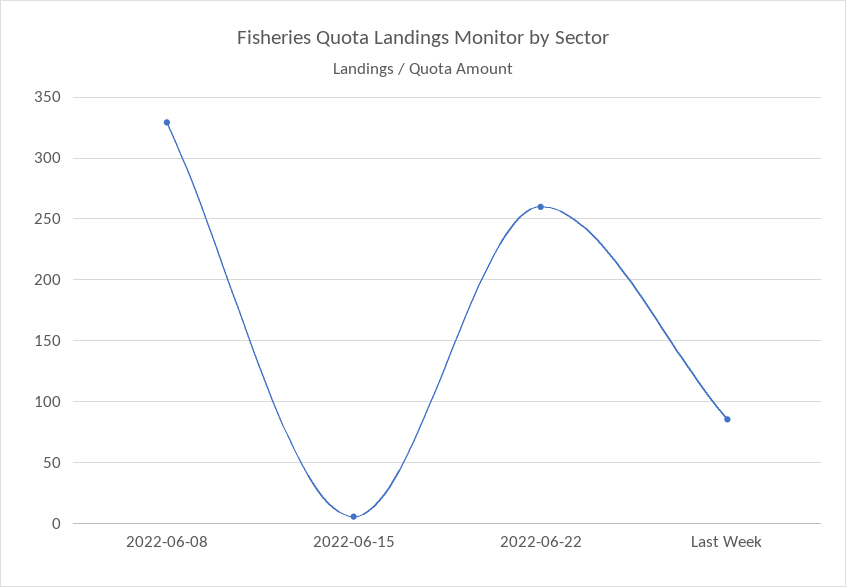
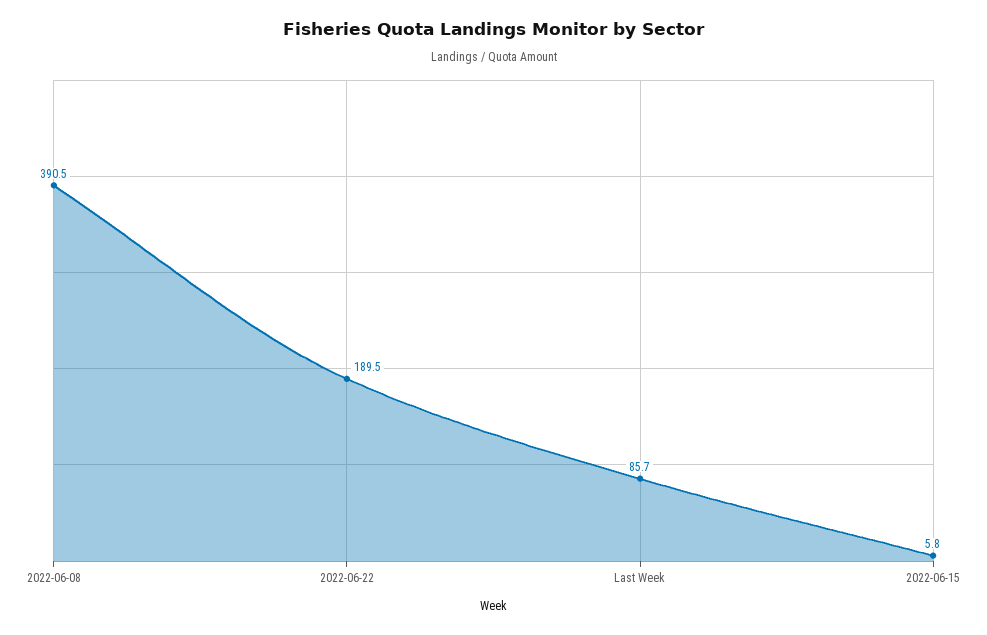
2022-06-08: 330 -> 390.5
2022-06-22: 260 -> 189.5

